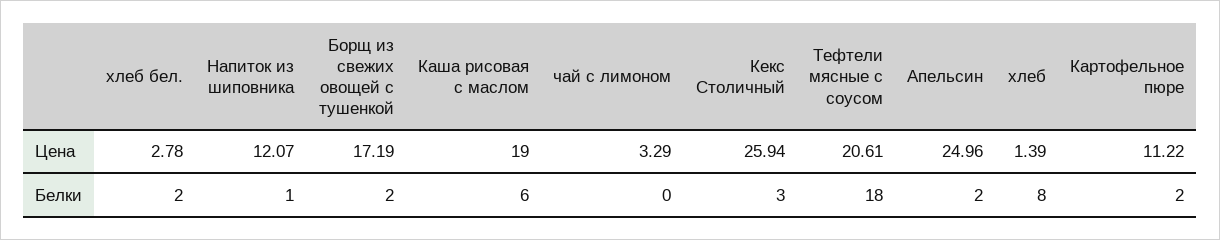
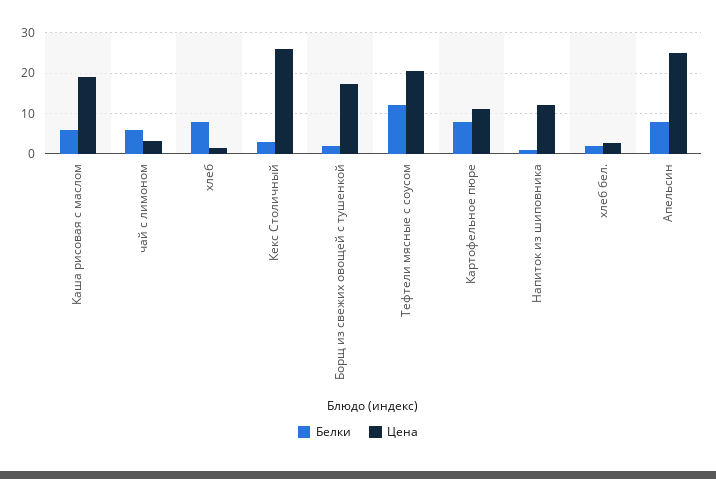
Белки, чай с лимоном: 0 -> 6
Белки, Тефтели мясные с соусом: 18 -> 12
Белки, Апельсин: 2 -> 8
Белки, Картофельное пюре: 2 -> 8

